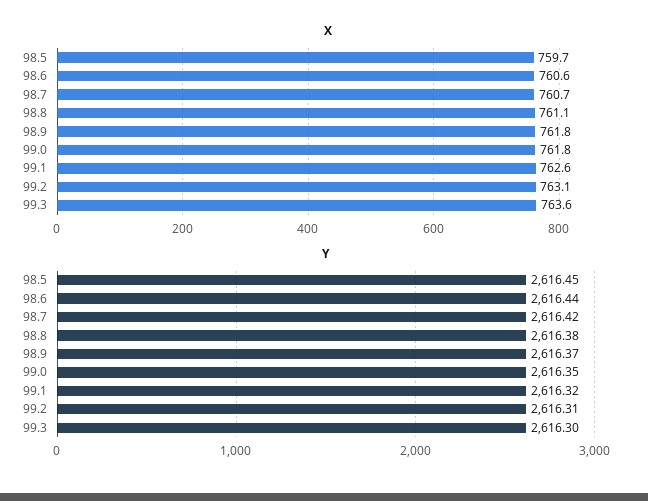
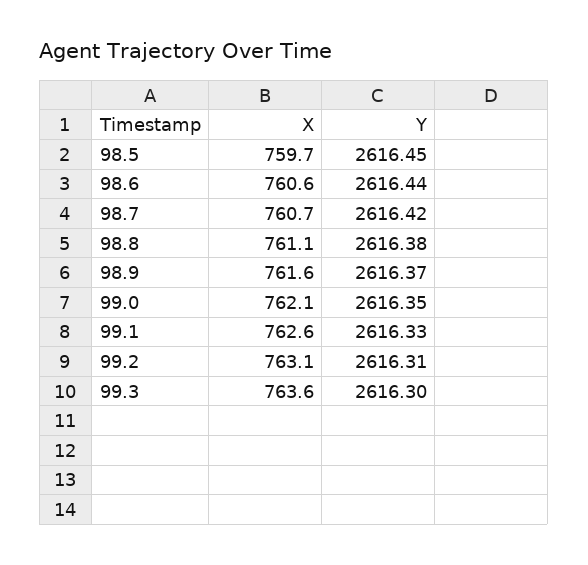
X, 98.9: 761.8 -> 761.6
X, 99.0: 761.8 -> 762.1
Y, 99.1: 2616.32 -> 2616.33

